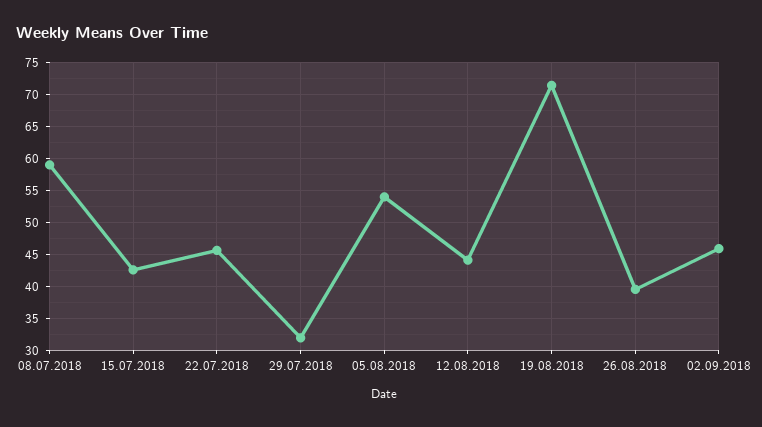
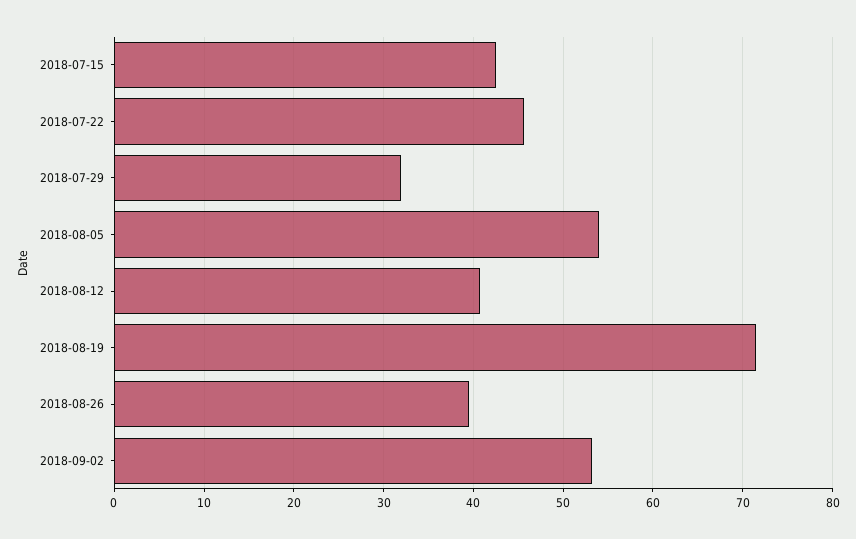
08.07.2018: 59 -> none
12.08.2018: 44 -> 41
02.09.2018: 46 -> 53

